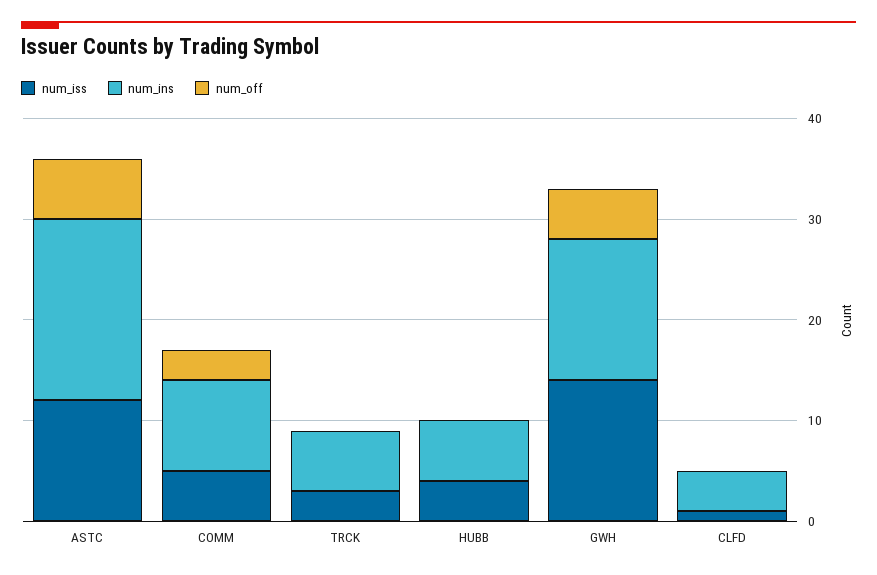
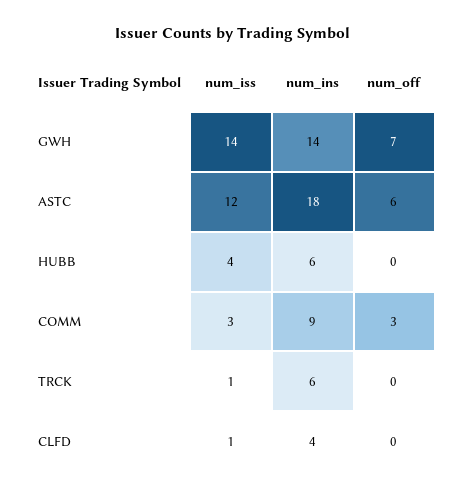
num_iss, COMM: 5 -> 3
num_iss, TRCK: 3 -> 1
num_off, GWH: 5 -> 7

